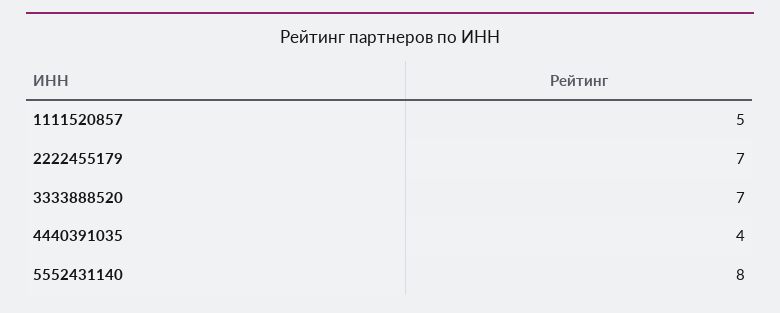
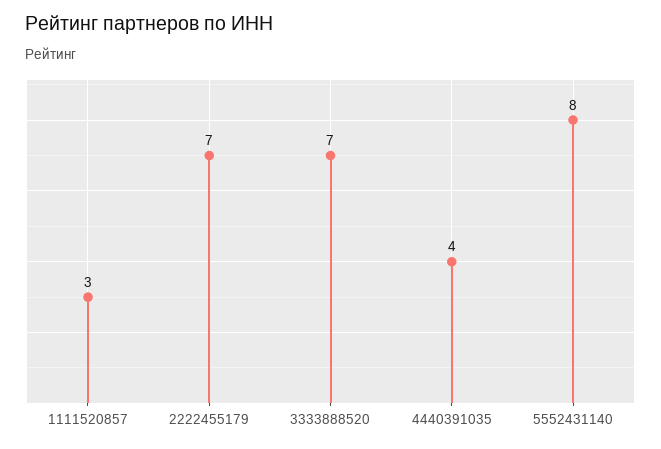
1111520857: 5 -> 3

